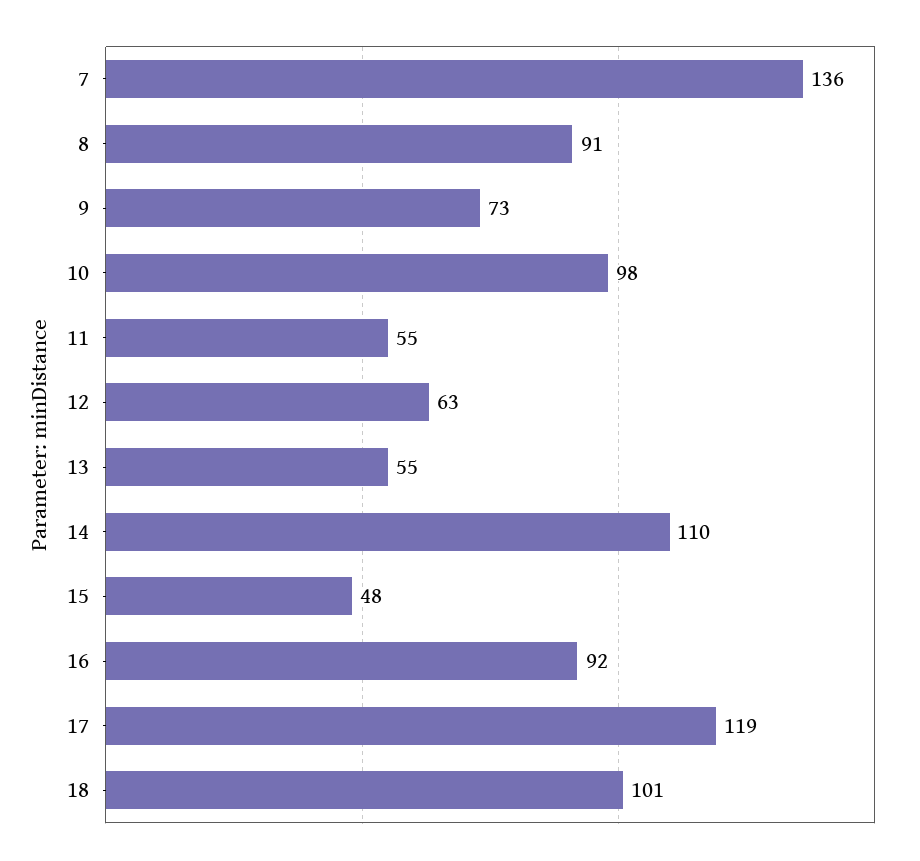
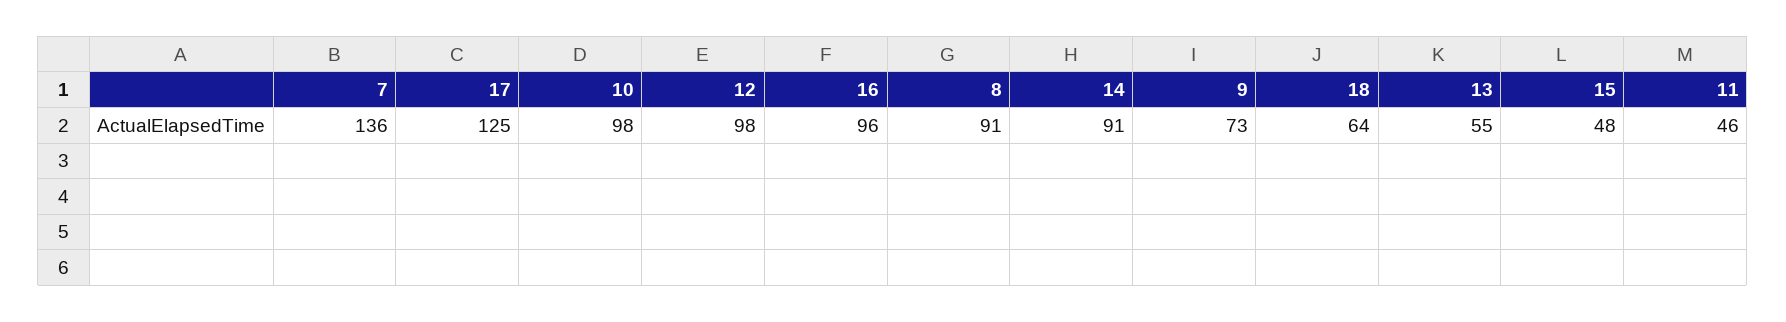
11: 55 -> 46
12: 63 -> 98
14: 110 -> 91
16: 92 -> 96
17: 119 -> 125
18: 101 -> 64

